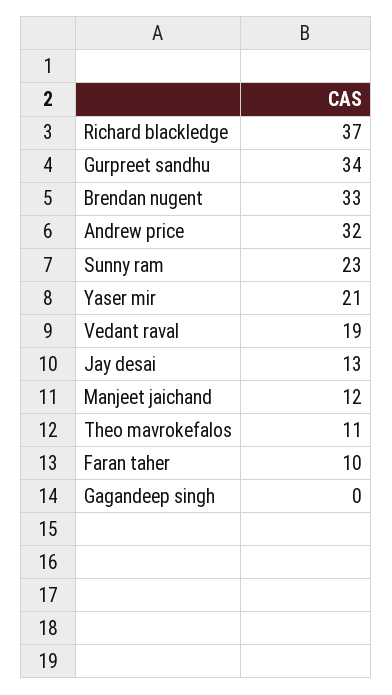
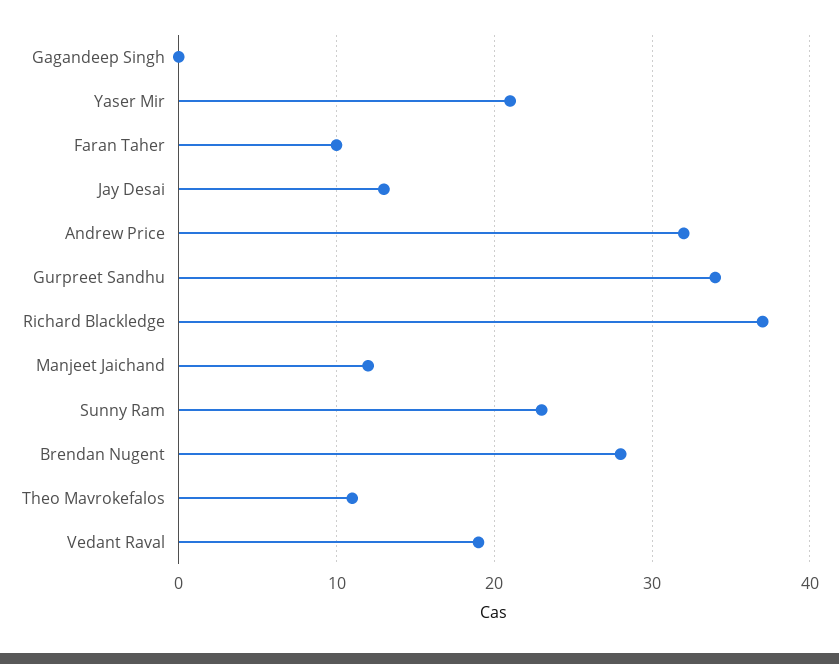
Brendan nugent: 33 -> 28

